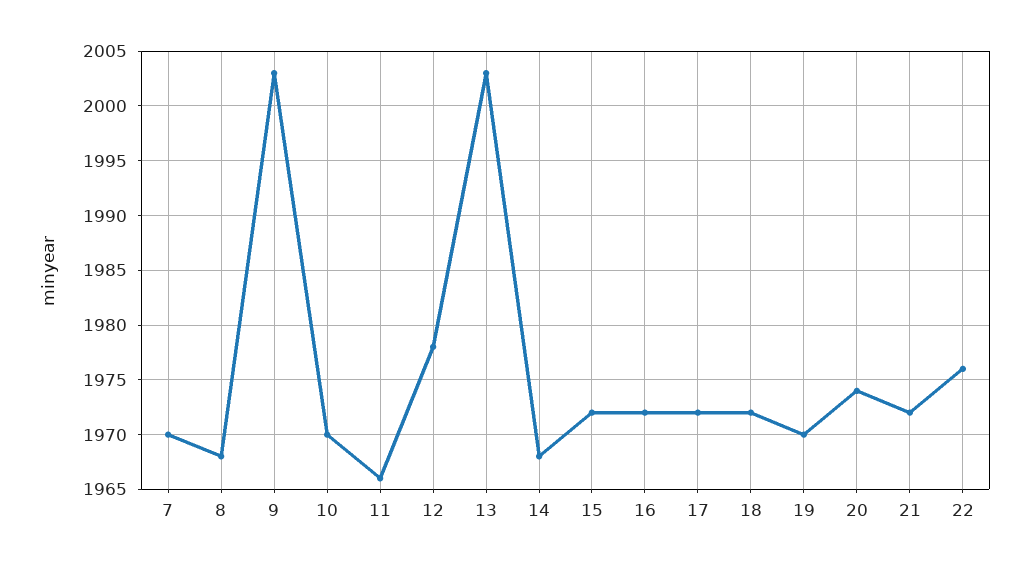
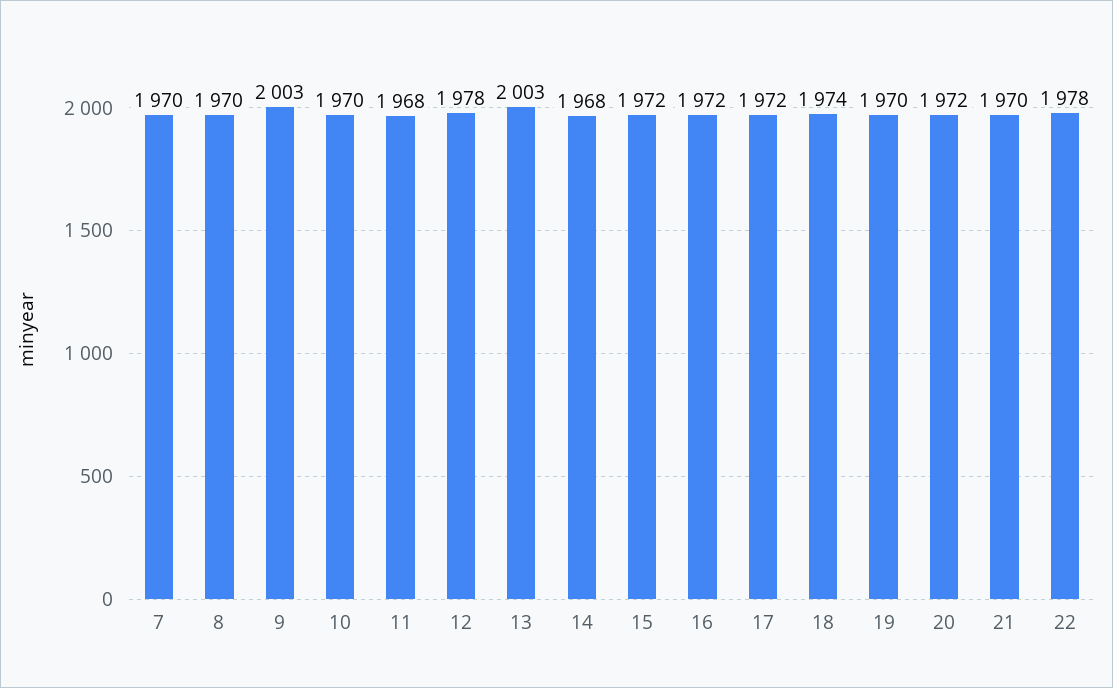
8: 1968 -> 1970
11: 1966 -> 1968
18: 1972 -> 1974
20: 1974 -> 1972
21: 1972 -> 1970
22: 1976 -> 1978

